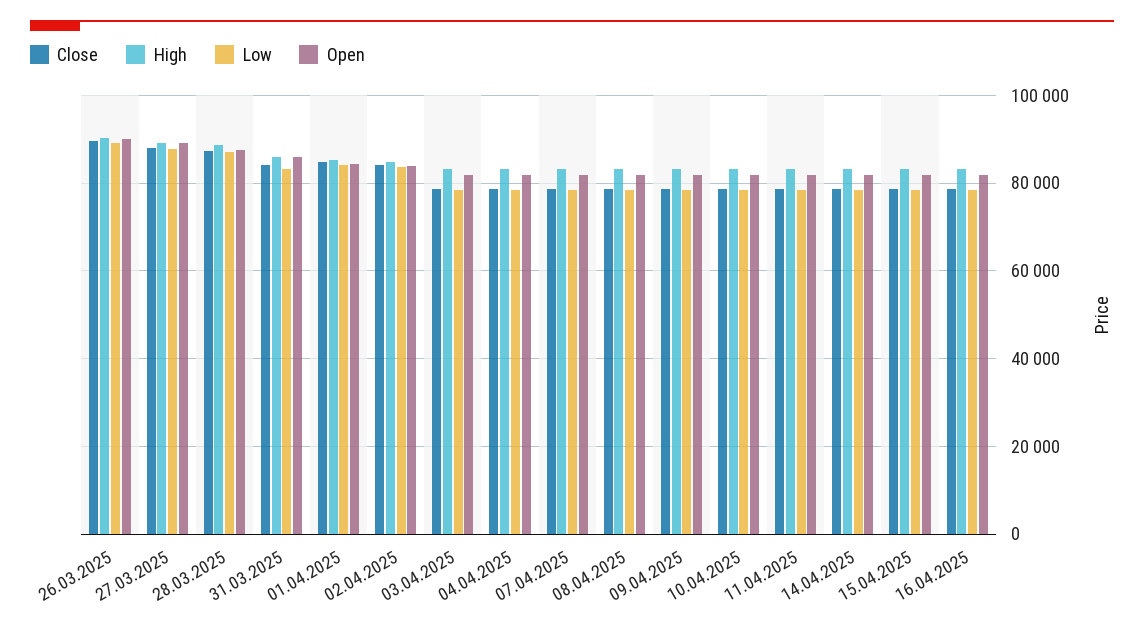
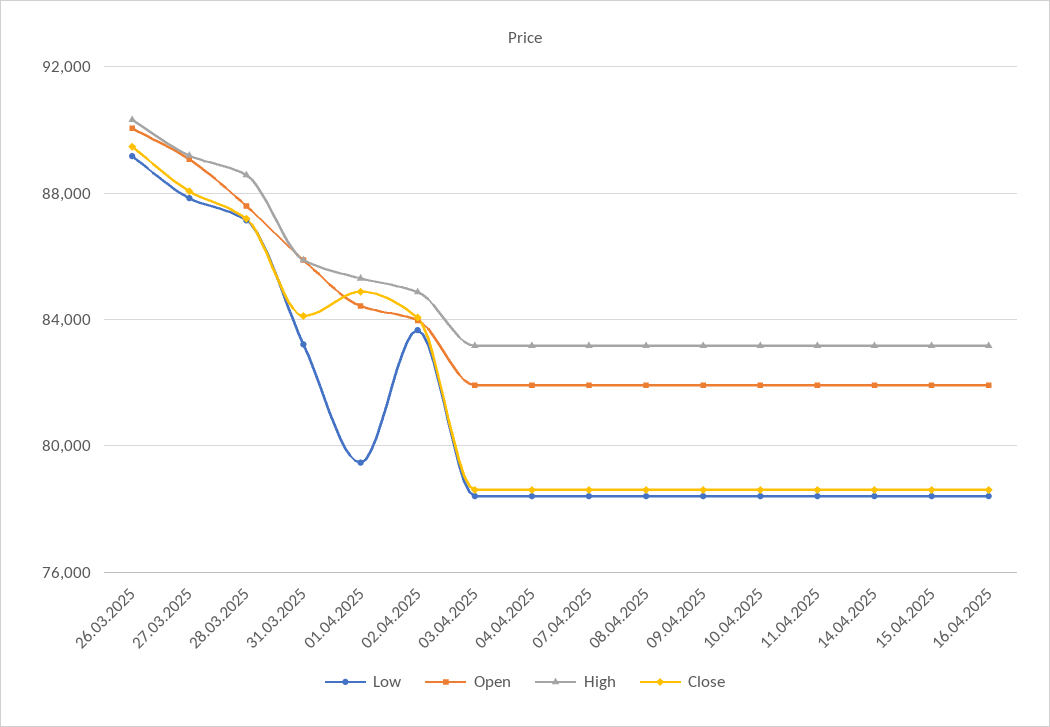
Low, 01.04.2025: 84000 -> 79500

